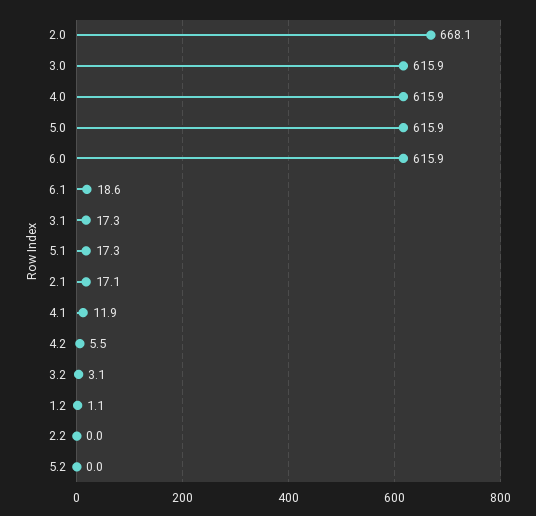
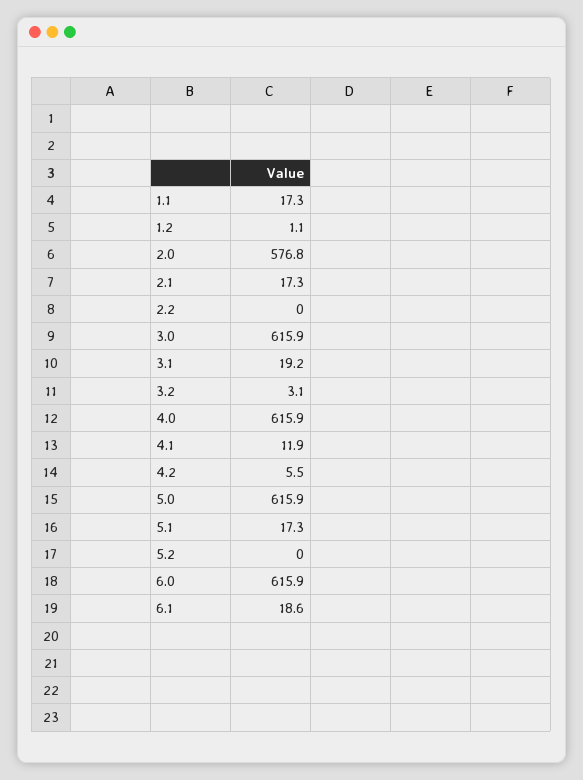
2.0: 668.1 -> 576.8
3.1: 17.3 -> 19.2
2.1: 17.1 -> 17.3
1.1: none -> 17.3

